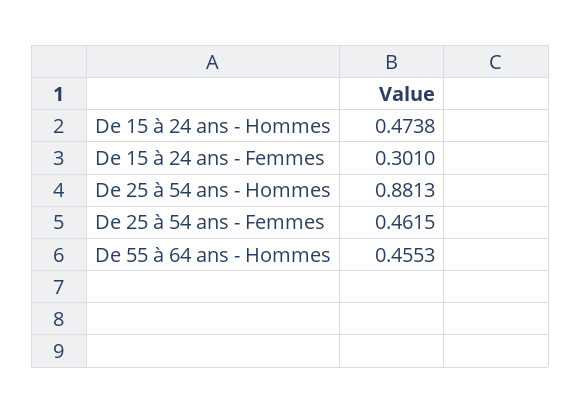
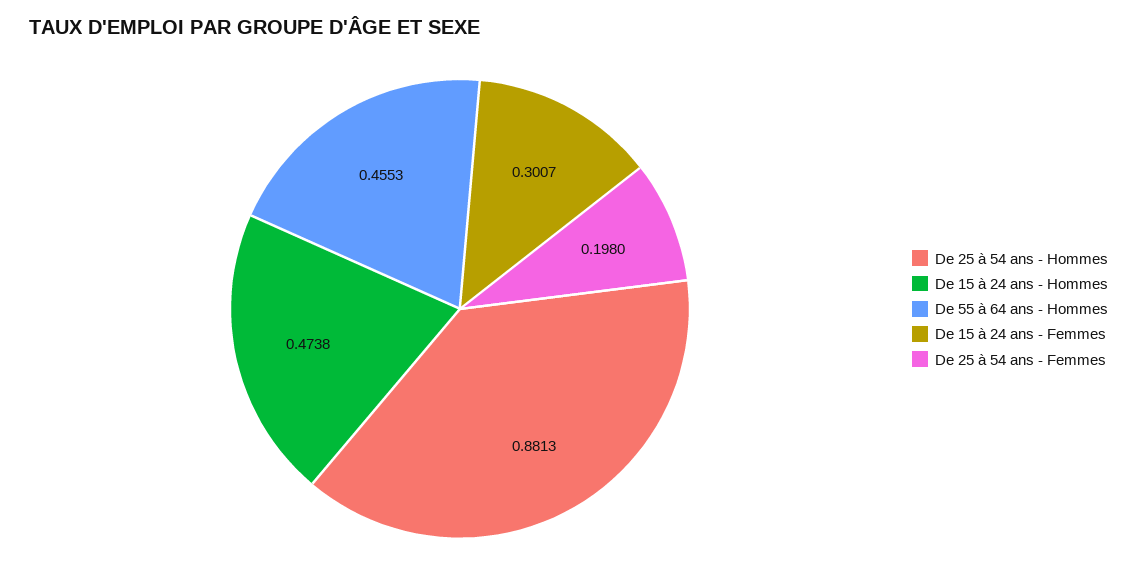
De 15 à 24 ans - Femmes: 0.301 -> 0.3007
De 25 à 54 ans - Femmes: 0.4615 -> 0.198

